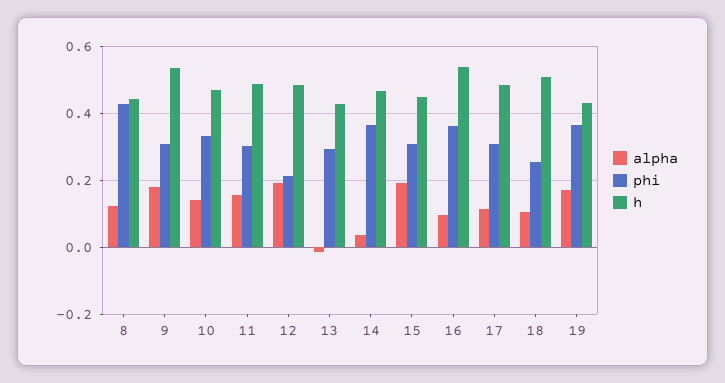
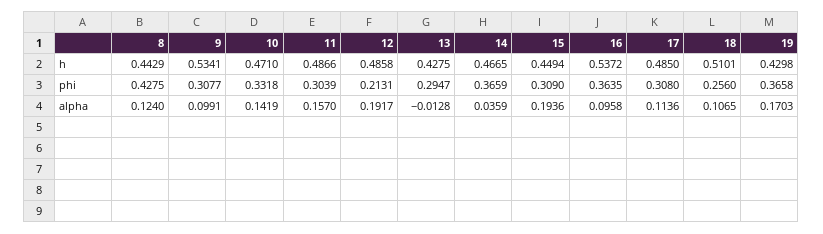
alpha, 9: 0.18 -> 0.0991

